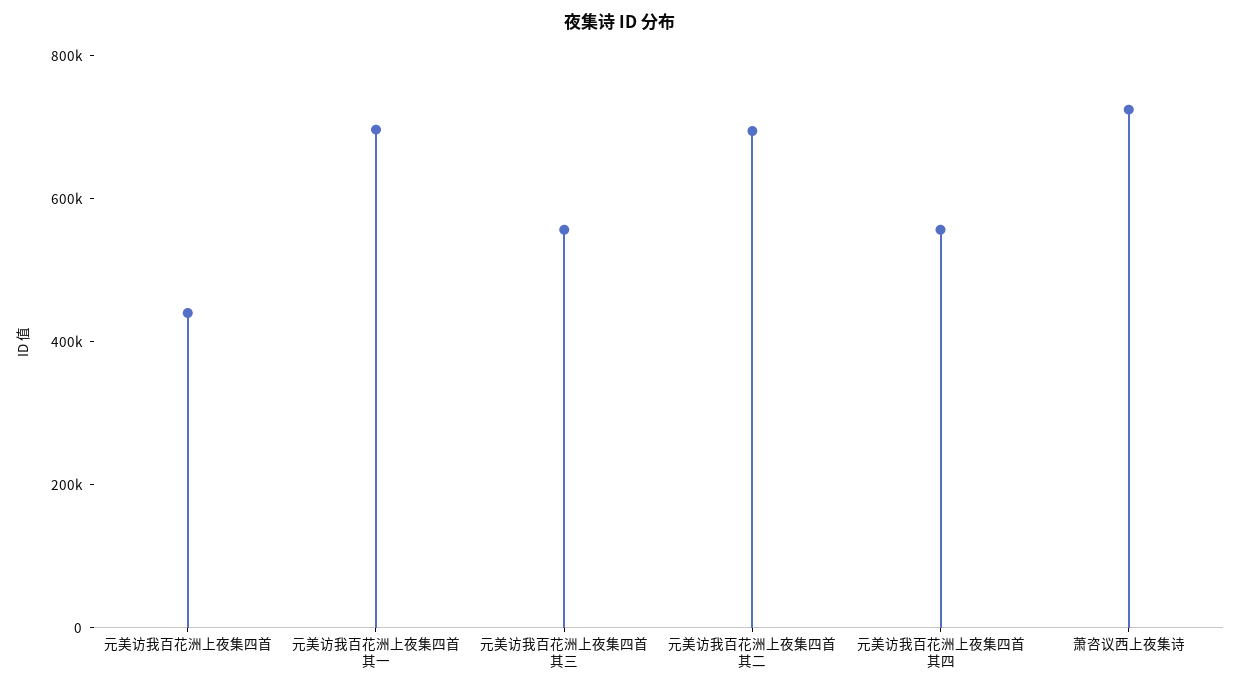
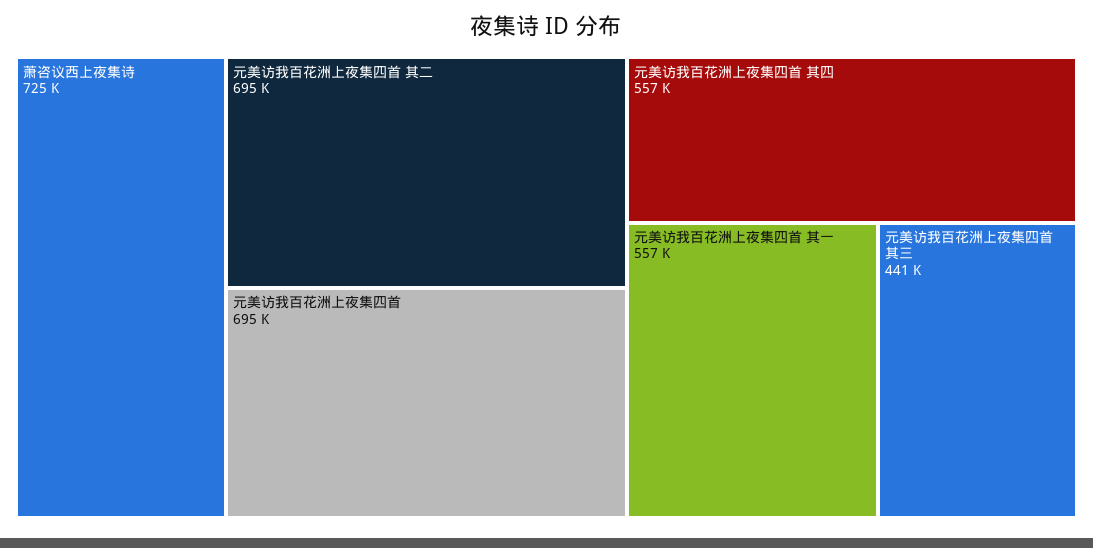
元美访我百花洲上夜集四首: 450000 -> 695000
元美访我百花洲上夜集四首 其一: 700000 -> 557000
元美访我百花洲上夜集四首 其三: 550000 -> 441000

